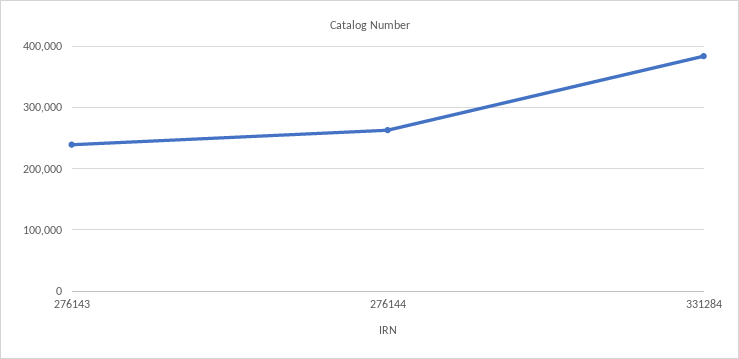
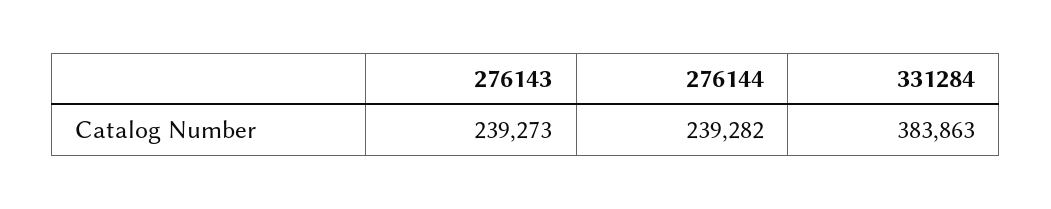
276144: 260000 -> 239282

